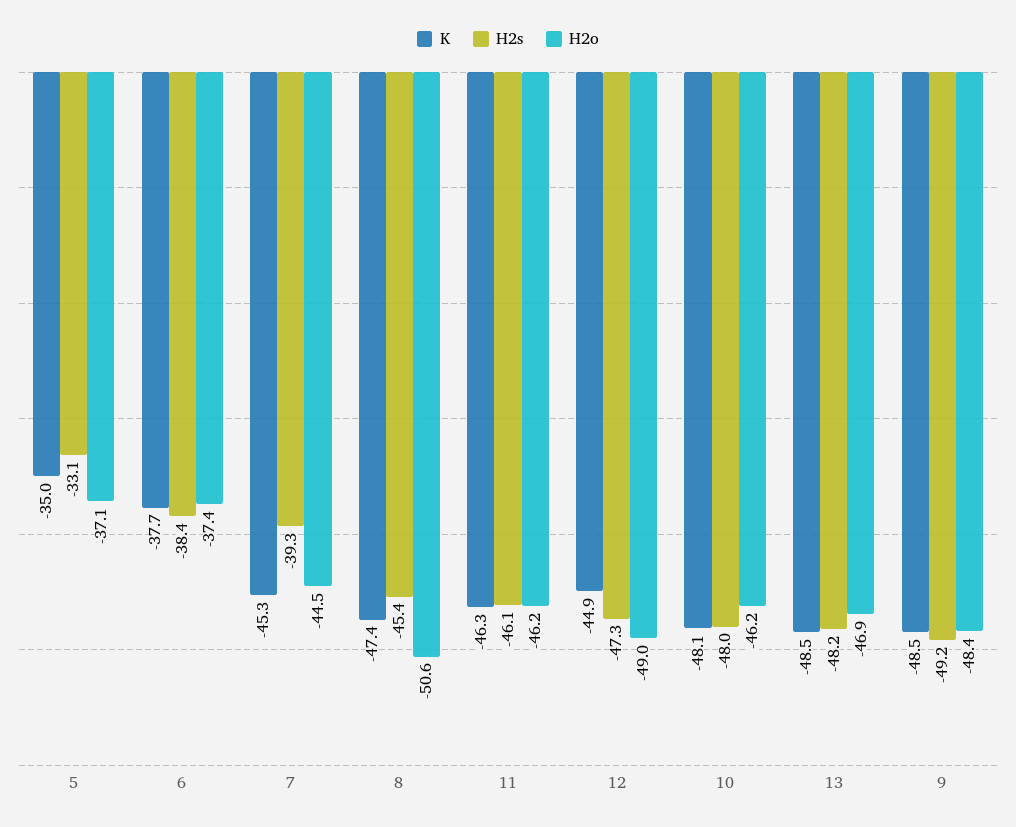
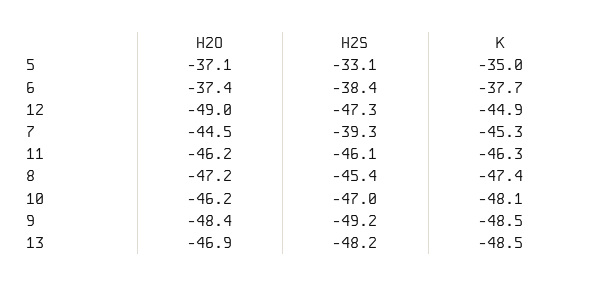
H2o, 8: -50.6 -> -47.2
H2s, 10: -48 -> -47

